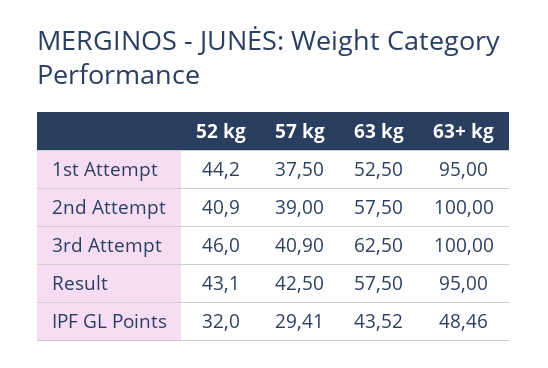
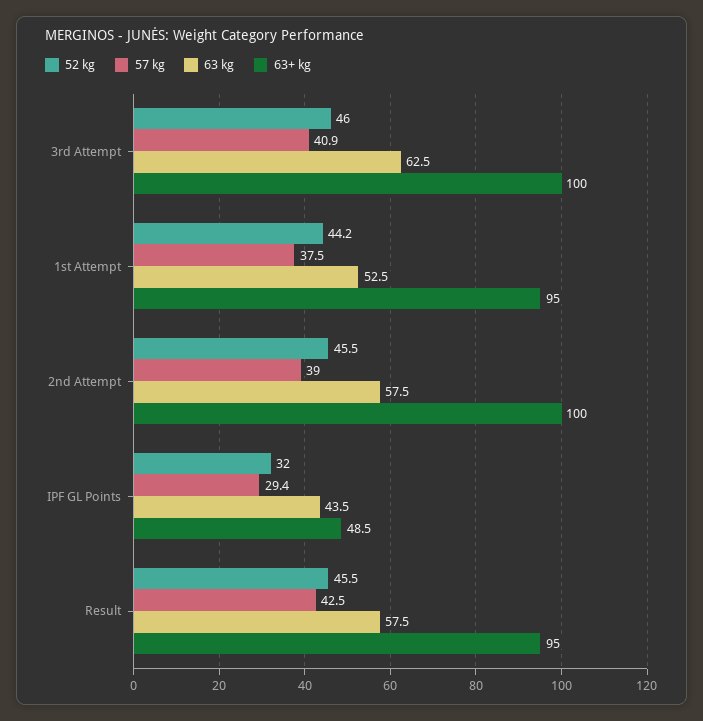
52 kg, 2nd Attempt: 40.9 -> 45.5
52 kg, Result: 43.1 -> 45.5

